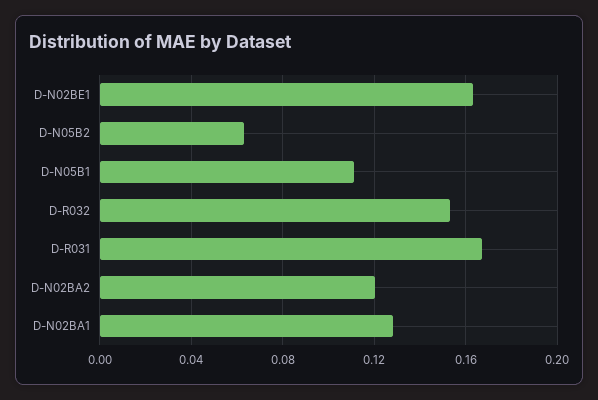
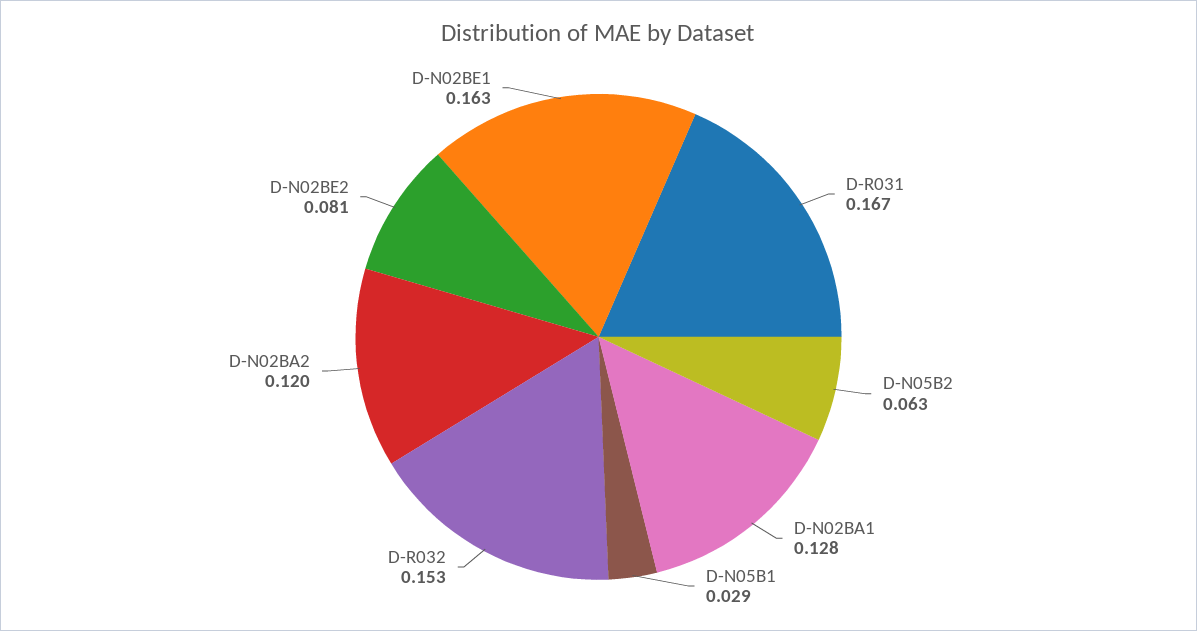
D-N05B1: 0.11 -> 0.029
D-N02BE2: none -> 0.081

